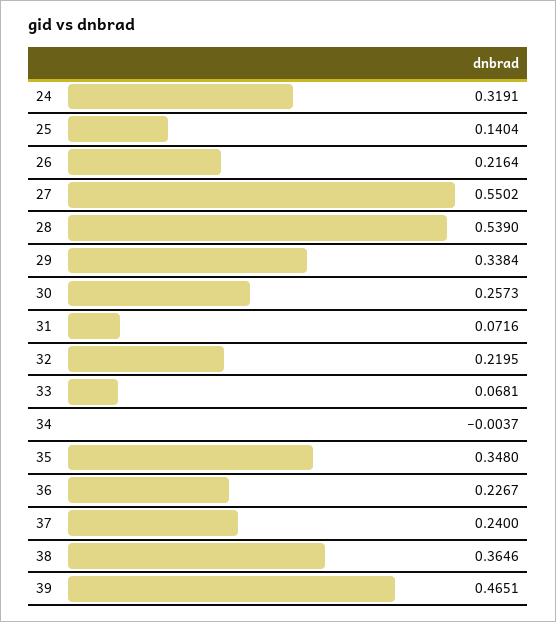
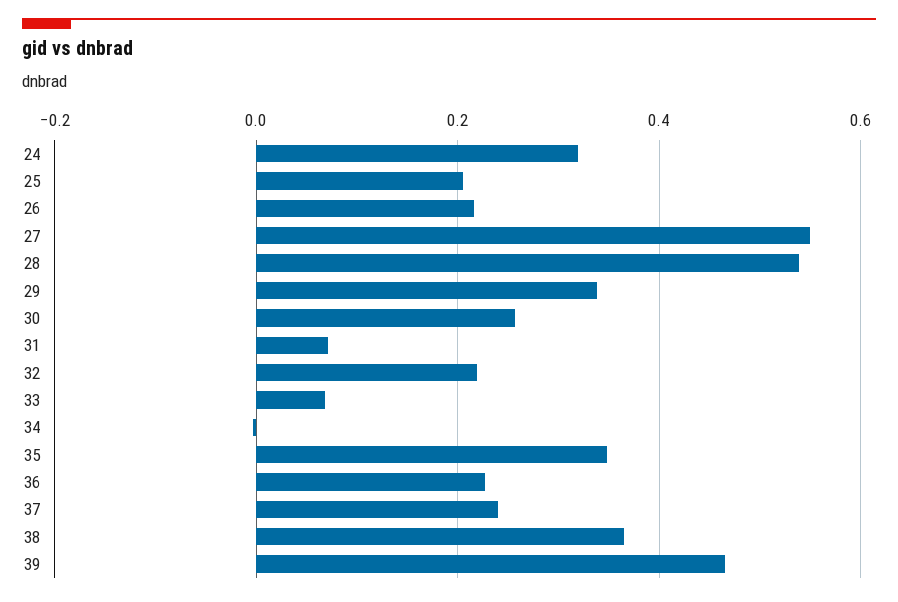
25: 0.1404 -> 0.2

